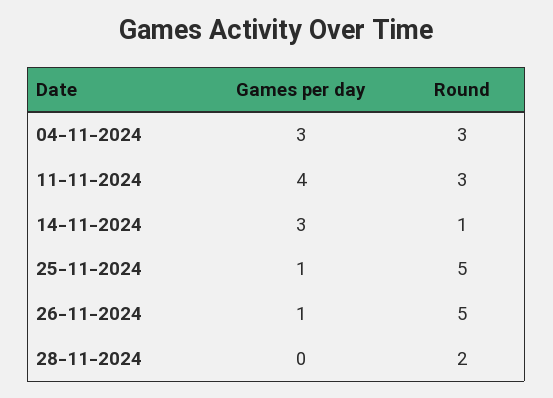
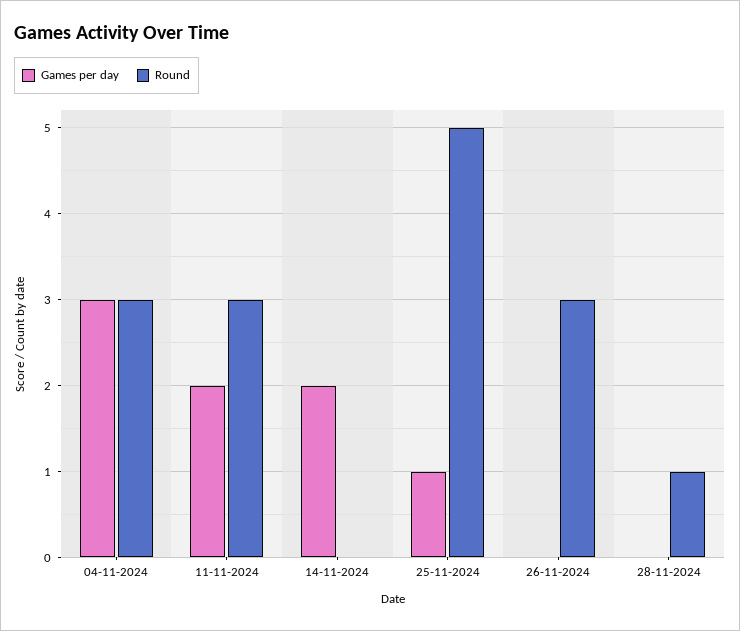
Games per day, 11-11-2024: 4 -> 2
Games per day, 14-11-2024: 3 -> 2
Round, 14-11-2024: 1 -> 0
Games per day, 26-11-2024: 1 -> 0
Round, 26-11-2024: 5 -> 3
Round, 28-11-2024: 2 -> 1

